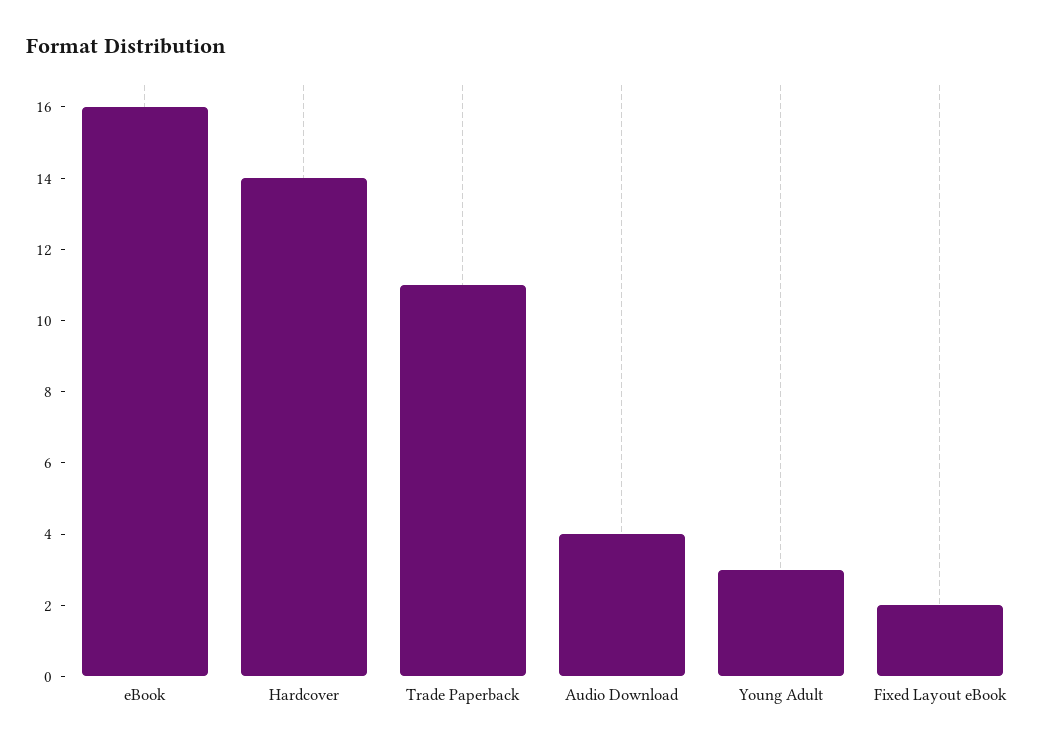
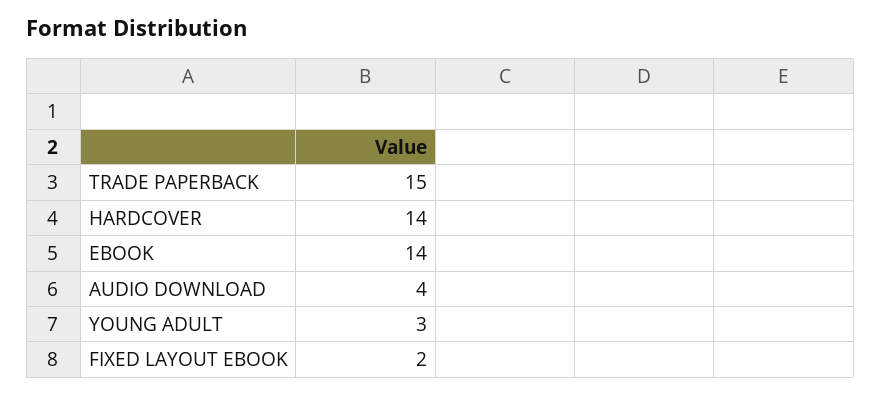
eBook: 16 -> 14
Trade Paperback: 11 -> 15

